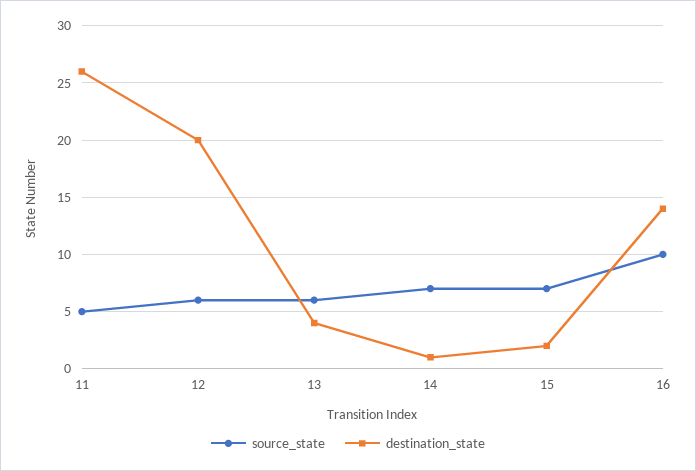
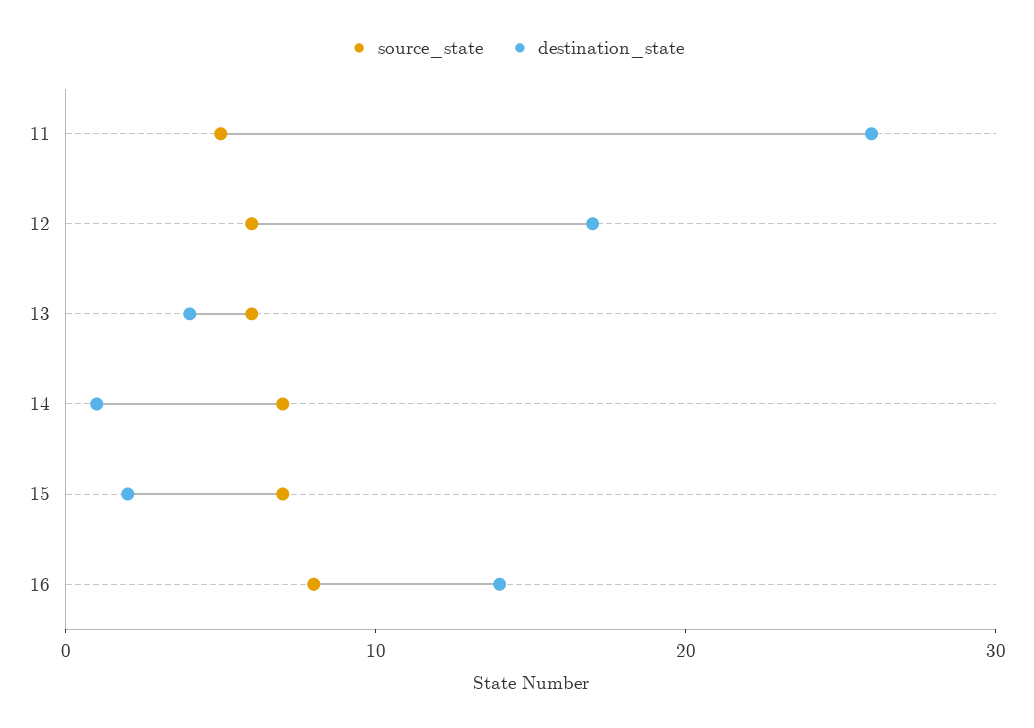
destination_state, 12: 20 -> 17
source_state, 16: 10 -> 8

